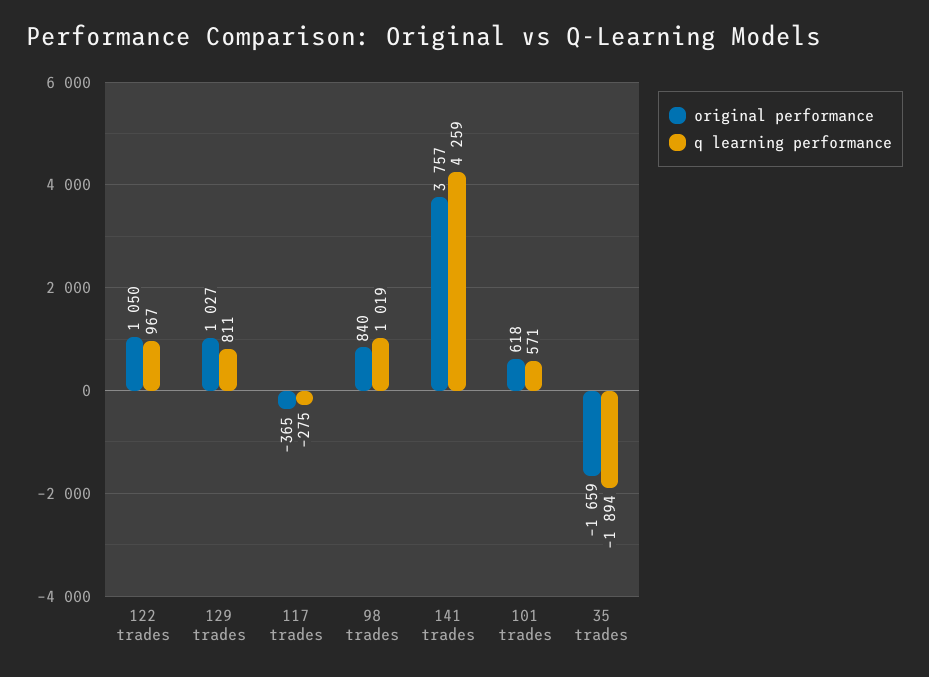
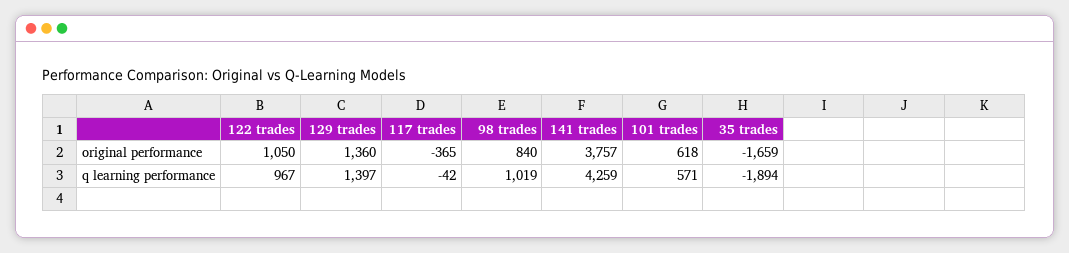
original performance, 129 trades: 1027 -> 1360
q learning performance, 129 trades: 811 -> 1397
q learning performance, 117 trades: -275 -> -42

